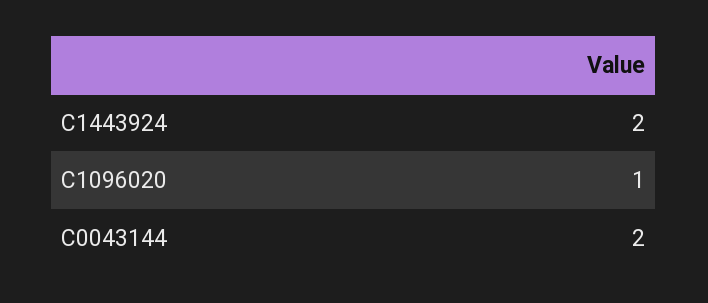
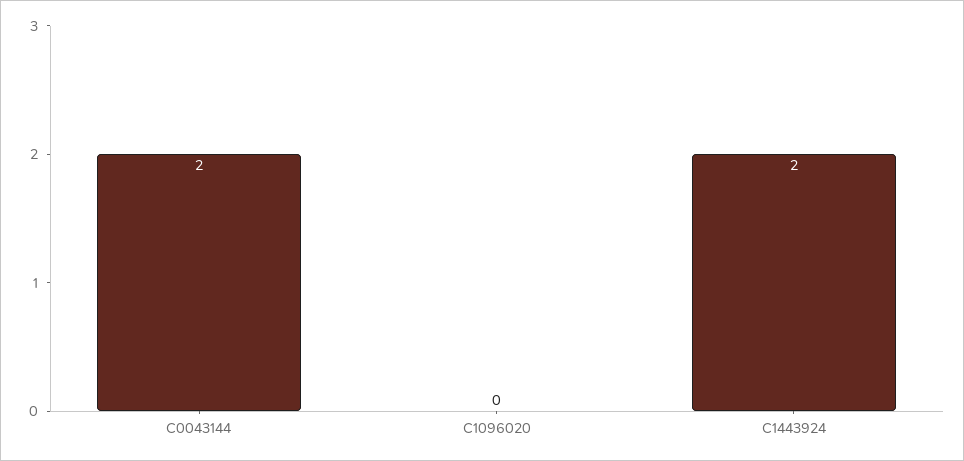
C1096020: 1 -> 0

